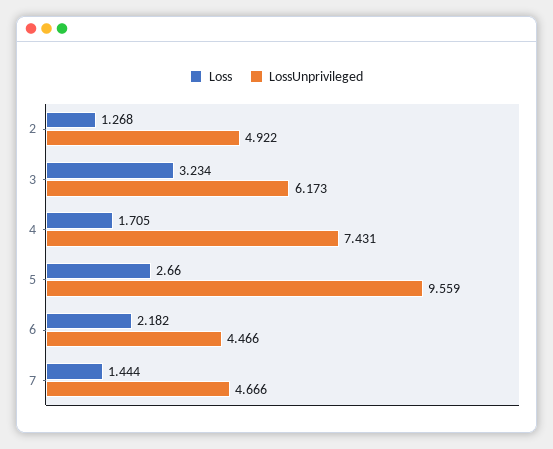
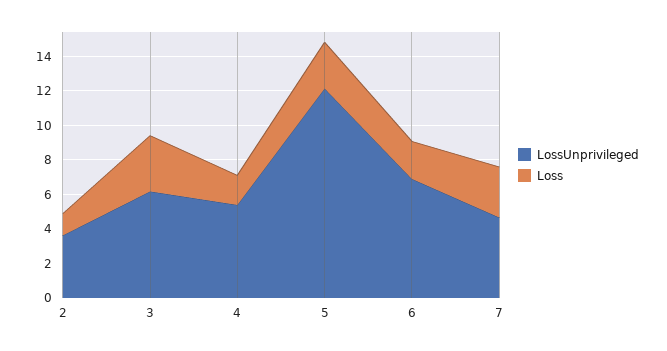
LossUnprivileged, 2: 4.922 -> 3.5
LossUnprivileged, 4: 7.431 -> 5.5
LossUnprivileged, 5: 9.559 -> 12
LossUnprivileged, 6: 4.466 -> 7
Loss, 7: 1.444 -> 3

